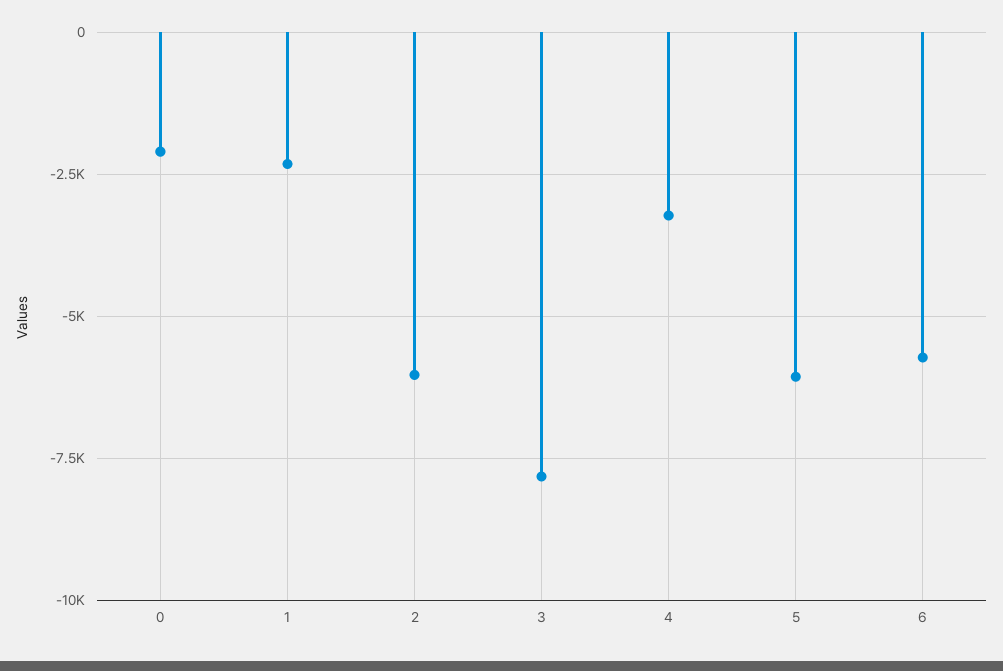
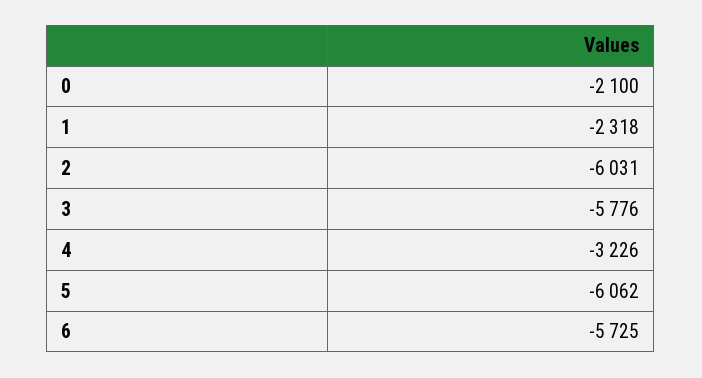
3: -7750 -> -5776

